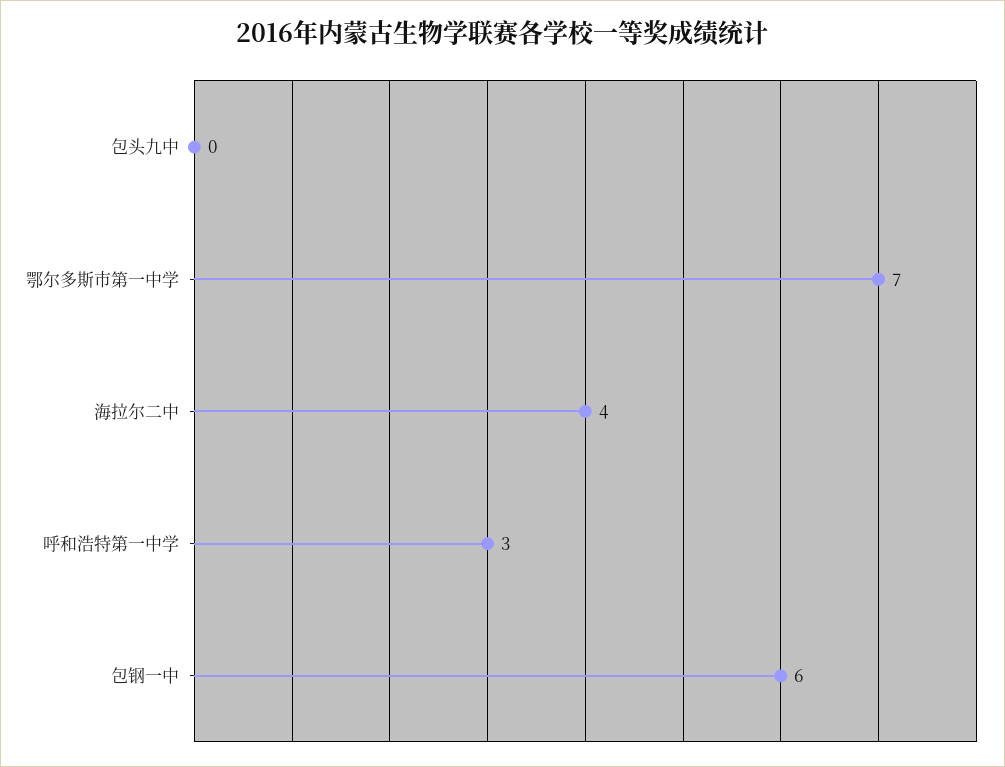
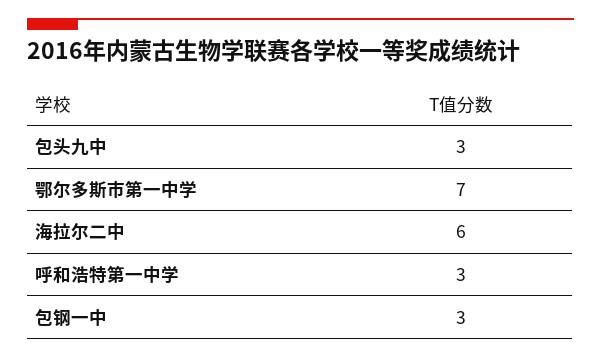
包头九中: 0 -> 3
海拉尔二中: 4 -> 6
包钢一中: 6 -> 3

